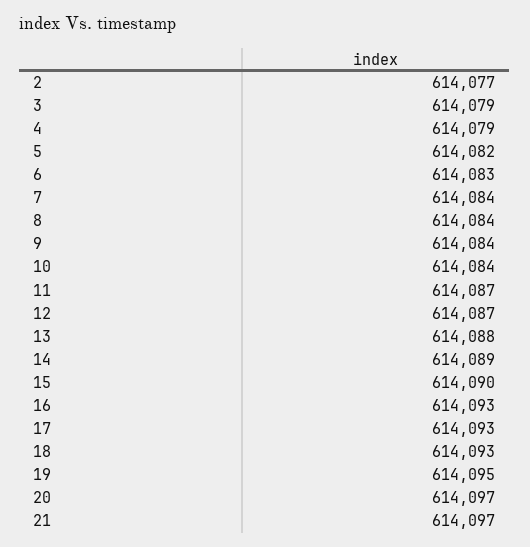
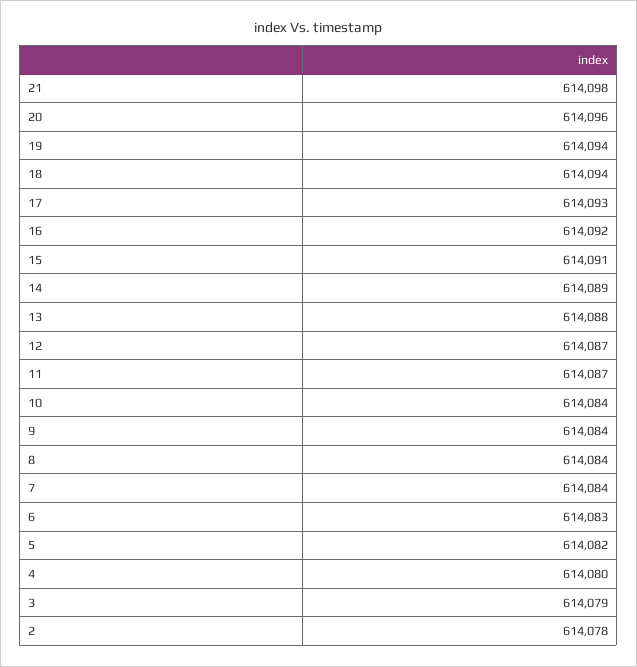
2: 614077 -> 614078
4: 614079 -> 614080
15: 614090 -> 614091
16: 614093 -> 614092
18: 614093 -> 614094
19: 614095 -> 614094
20: 614097 -> 614096
21: 614097 -> 614098

